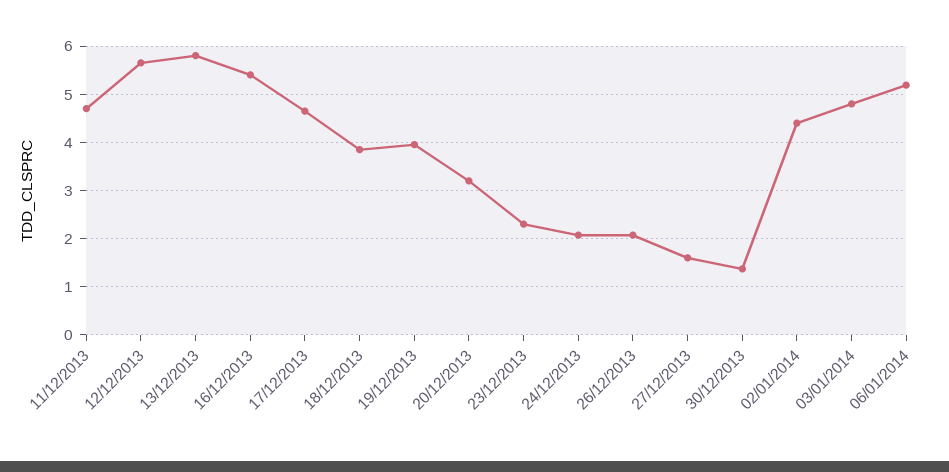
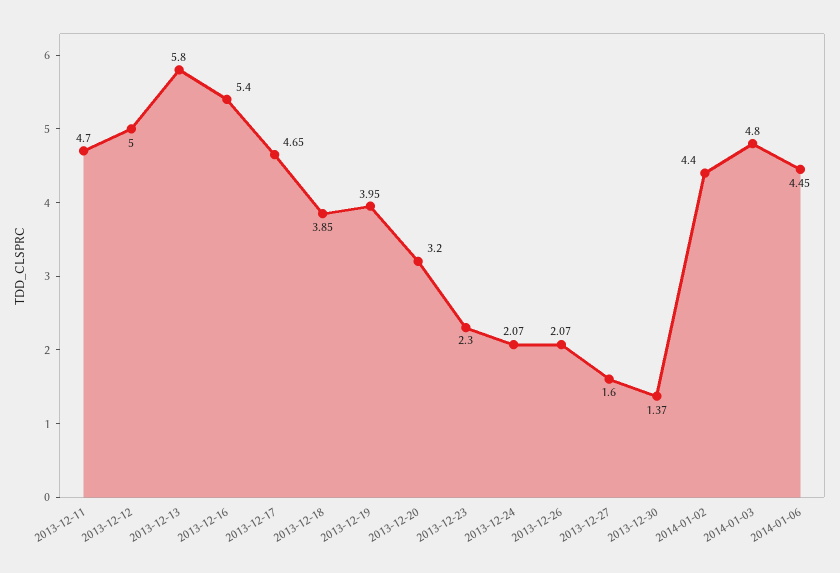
12/12/2013: 5.6 -> 5
06/01/2014: 5.2 -> 4.45

